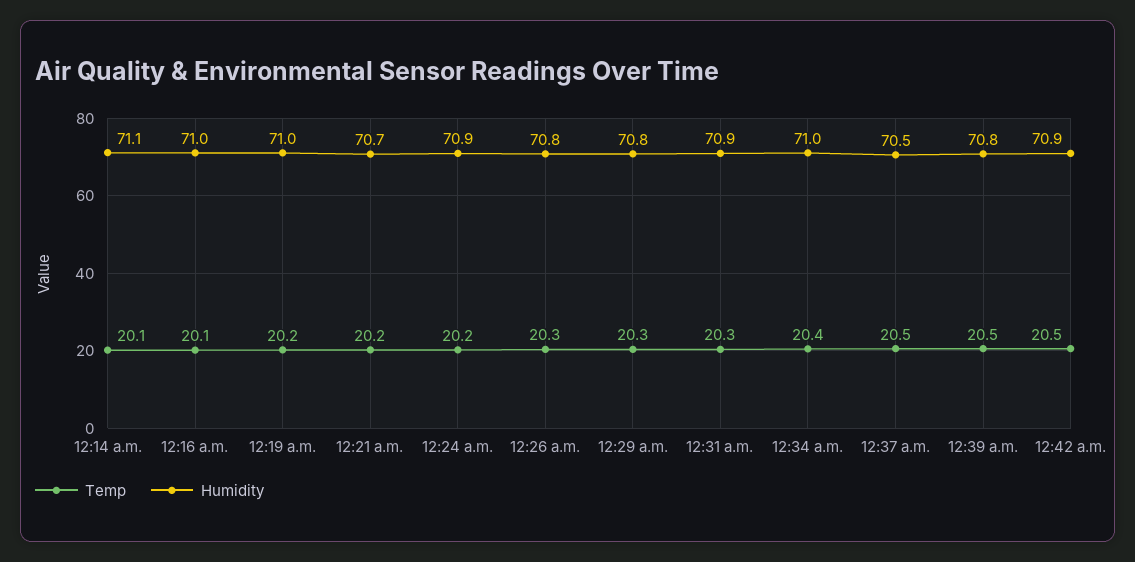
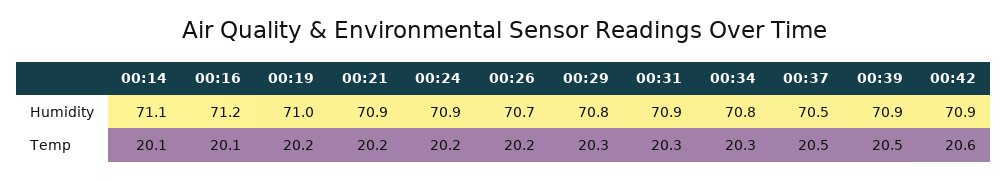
Humidity, 12:16 a.m.: 71 -> 71.2
Humidity, 12:21 a.m.: 70.7 -> 70.9
Temp, 12:26 a.m.: 20.3 -> 20.2
Humidity, 12:26 a.m.: 70.8 -> 70.7
Temp, 12:34 a.m.: 20.4 -> 20.3
Humidity, 12:34 a.m.: 71 -> 70.8
Humidity, 12:39 a.m.: 70.8 -> 70.9
Temp, 12:42 a.m.: 20.5 -> 20.6

